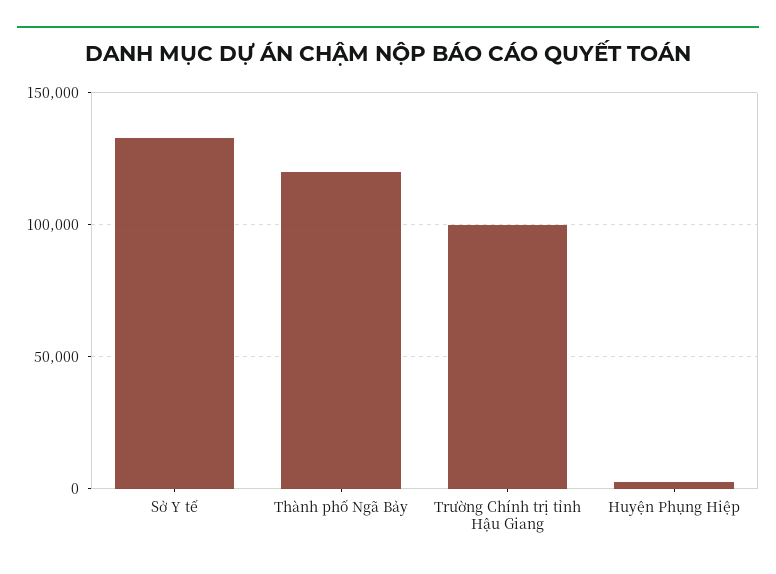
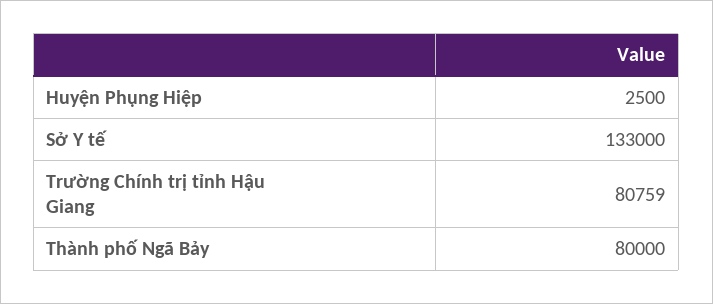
Thành phố Ngã Bảy: 120000 -> 80000
Trường Chính trị tỉnh Hậu Giang: 100000 -> 80759

